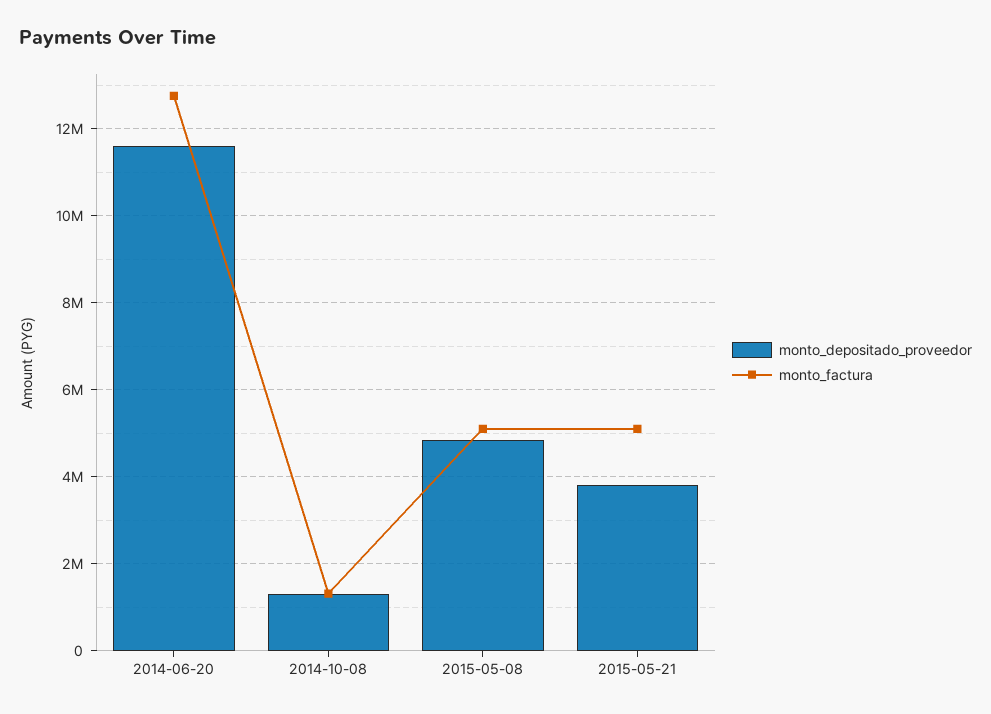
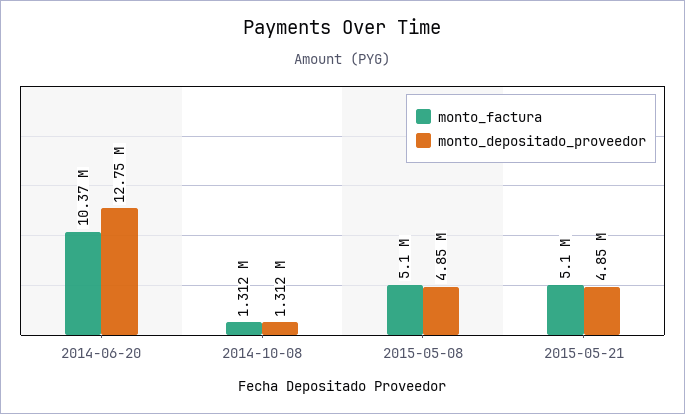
monto_depositado_proveedor, 2014-06-20: 11600000 -> 12750000
monto_factura, 2014-06-20: 12800000 -> 10370000
monto_depositado_proveedor, 2015-05-21: 3800000 -> 4850000

